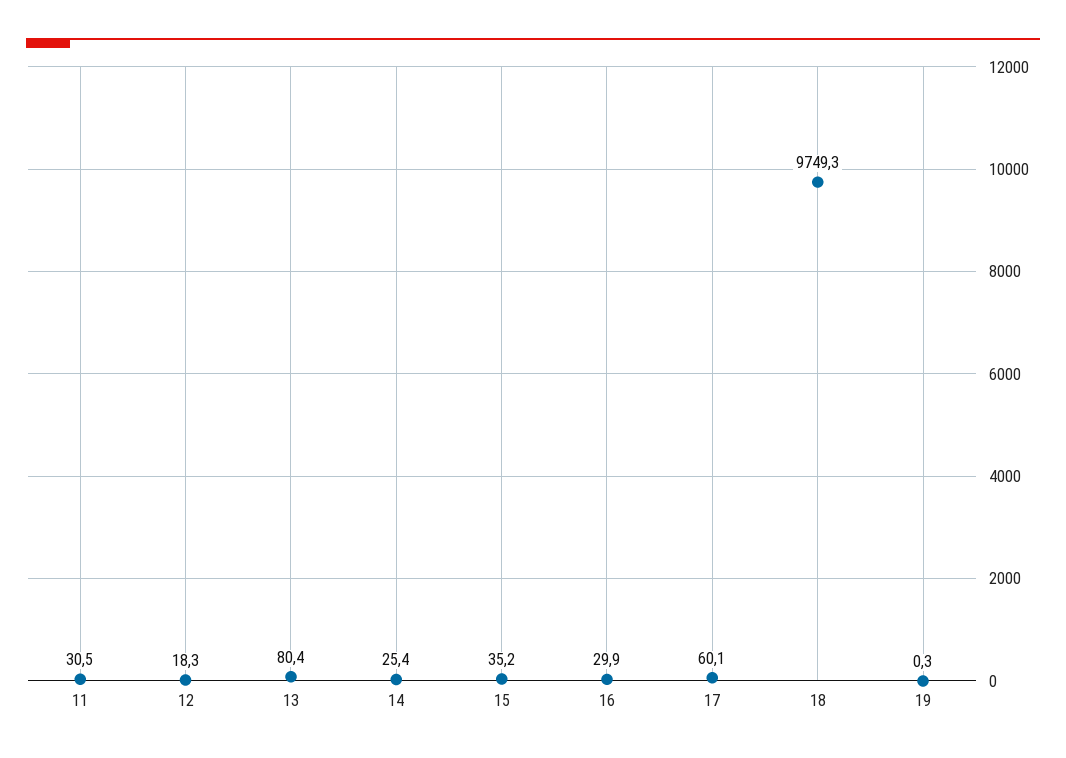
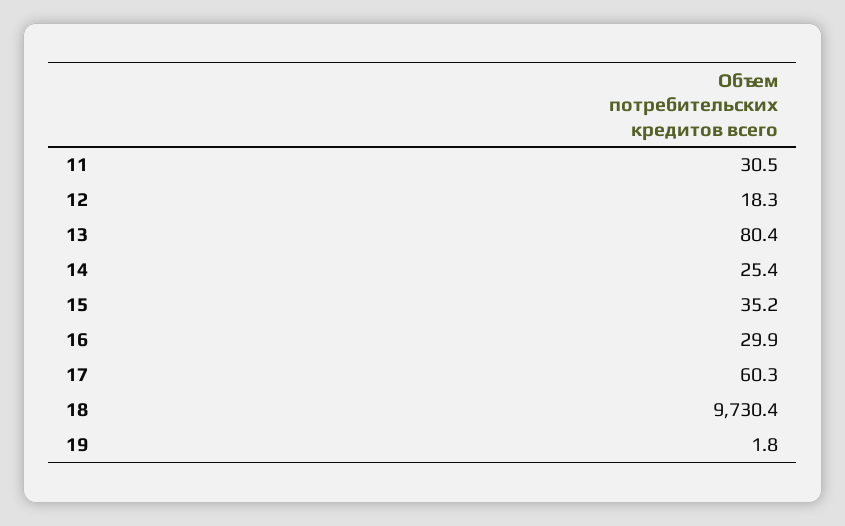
17: 60.1 -> 60.3
18: 9749.3 -> 9730.4
19: 0.3 -> 1.8

